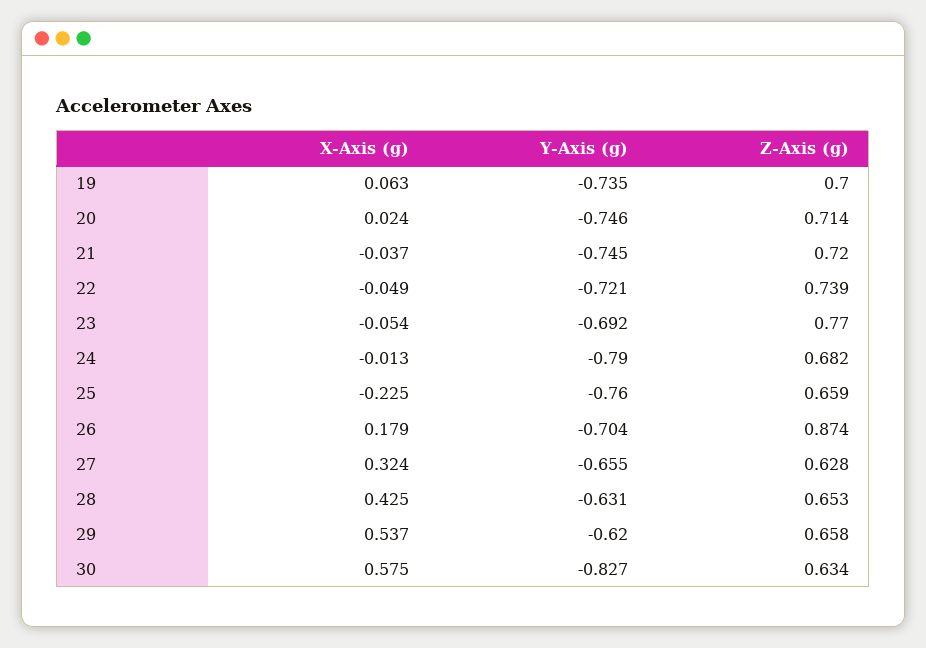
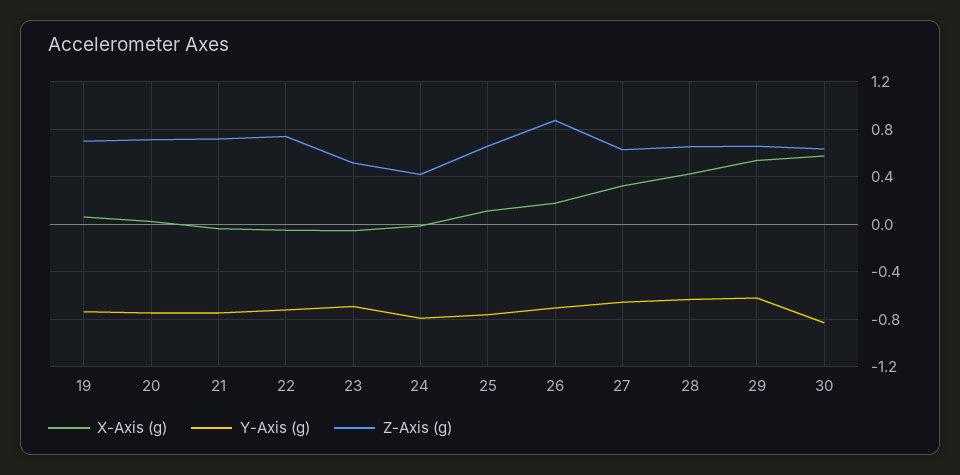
Z-Axis (g), 23: 0.77 -> 0.5
Z-Axis (g), 24: 0.682 -> 0.4
X-Axis (g), 25: -0.225 -> 0.1

